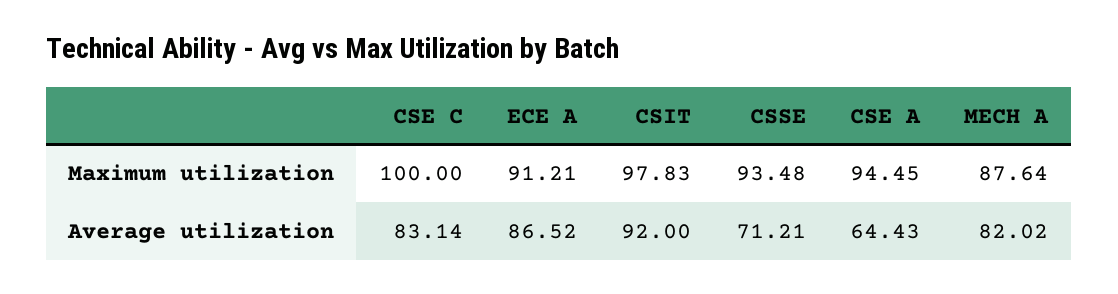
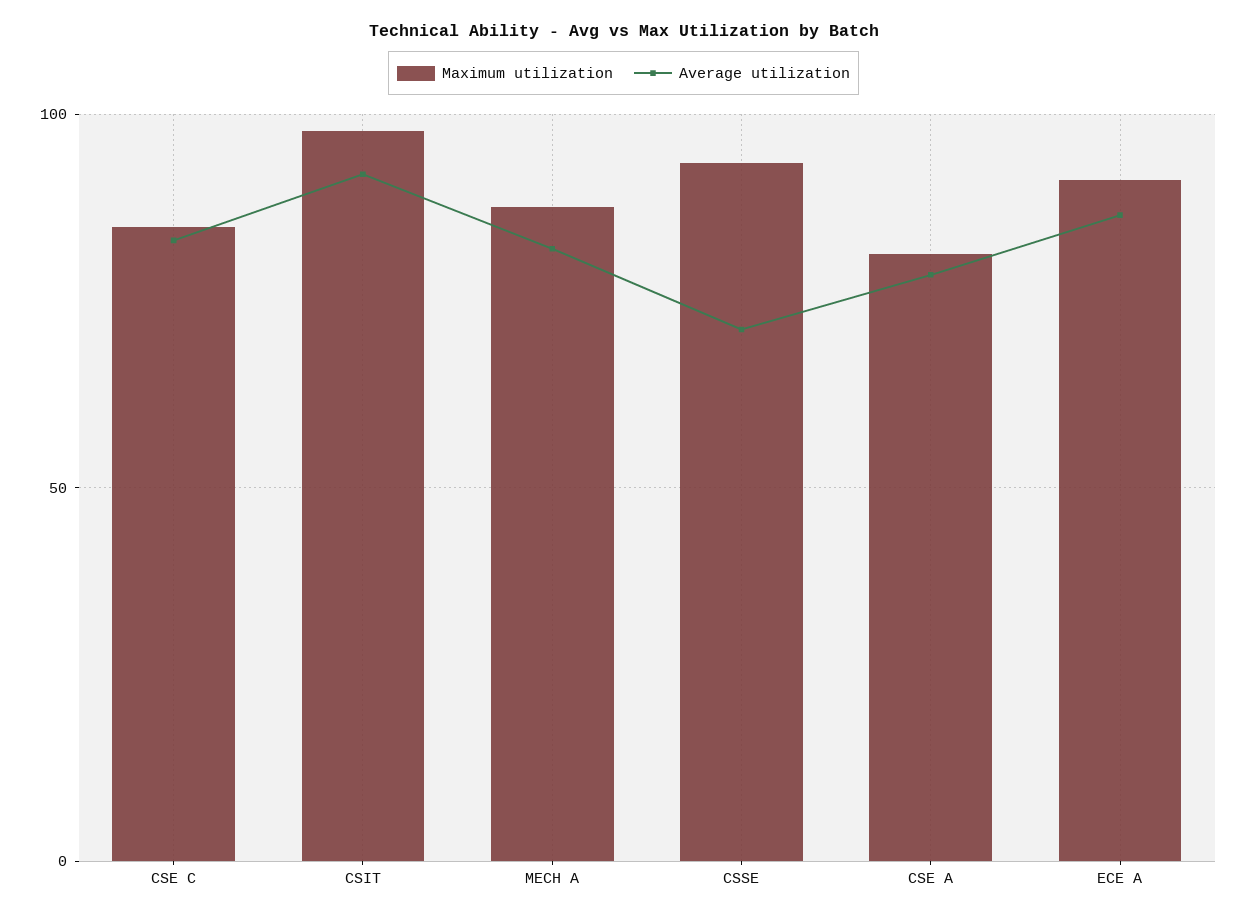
Maximum utilization, CSE C: 100 -> 85
Maximum utilization, CSE A: 94.45 -> 80
Average utilization, CSE A: 64.43 -> 80

